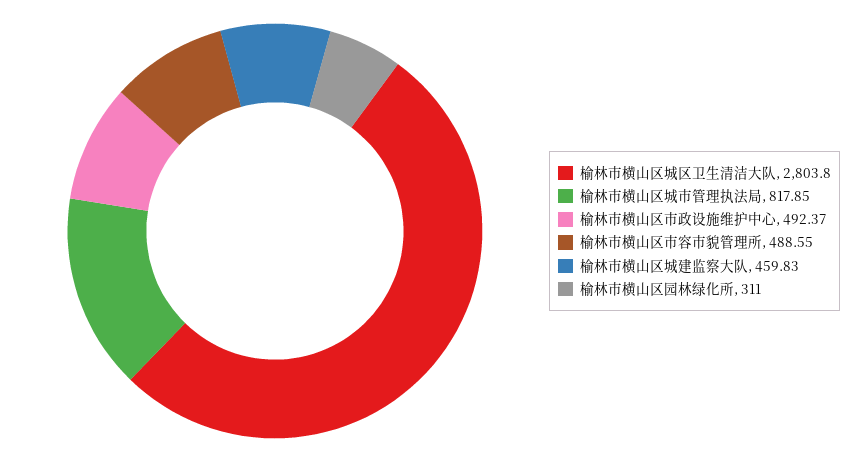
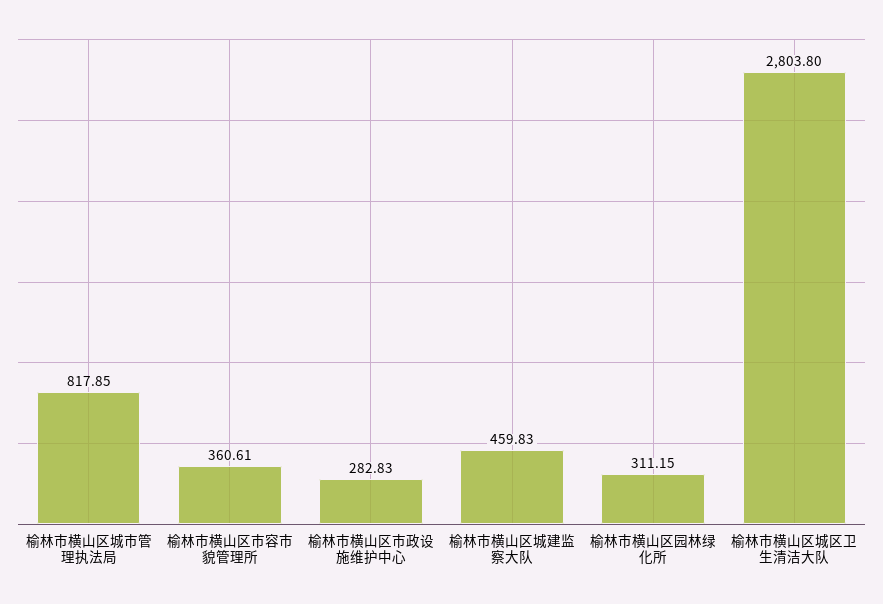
榆林市横山区市政设施维护中心: 492.37 -> 282.83
榆林市横山区市容市貌管理所: 488.55 -> 360.61
榆林市横山区园林绿化所: 311 -> 311.15

